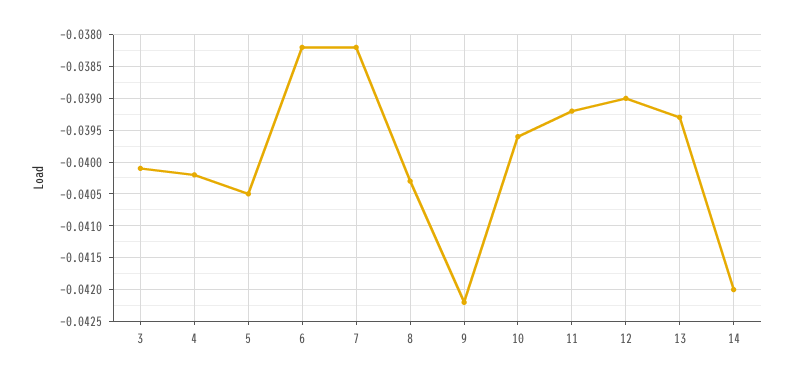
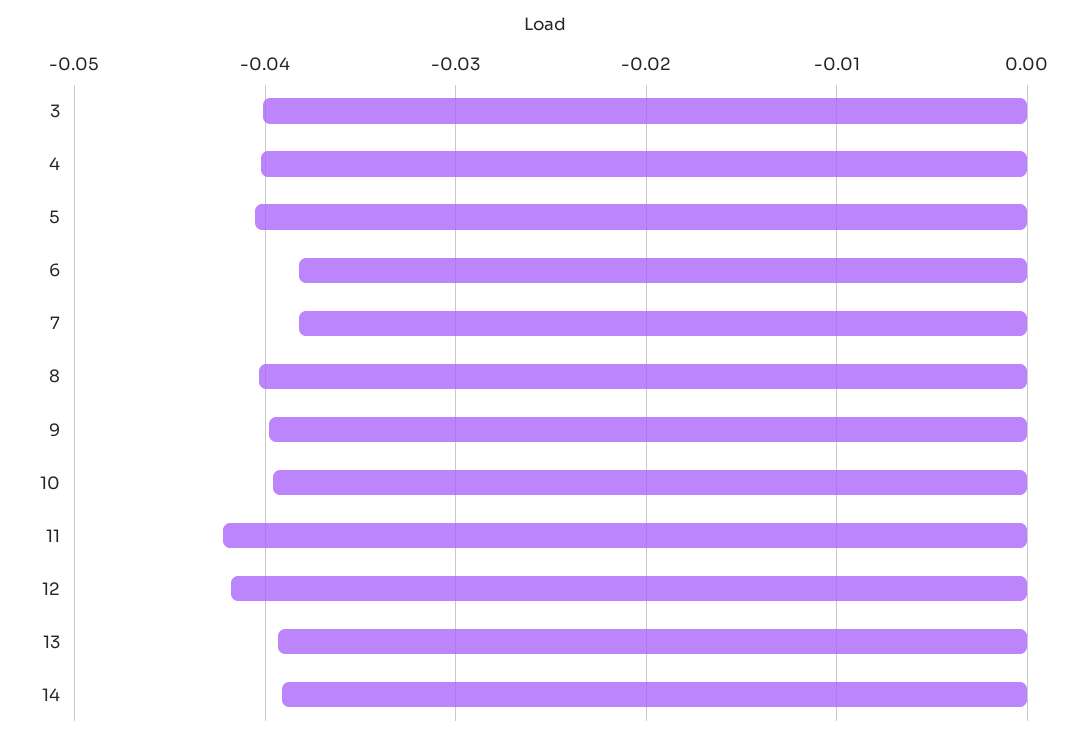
9: -0.0422 -> -0.04
11: -0.0392 -> -0.042
12: -0.039 -> -0.042
14: -0.042 -> -0.039

